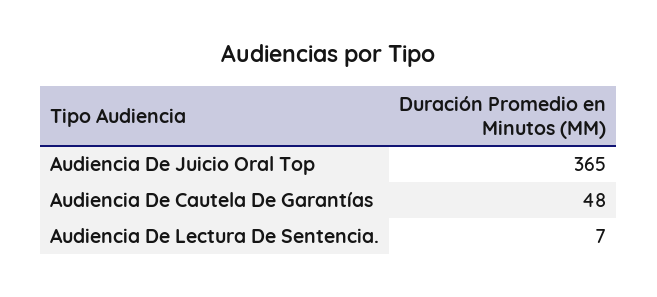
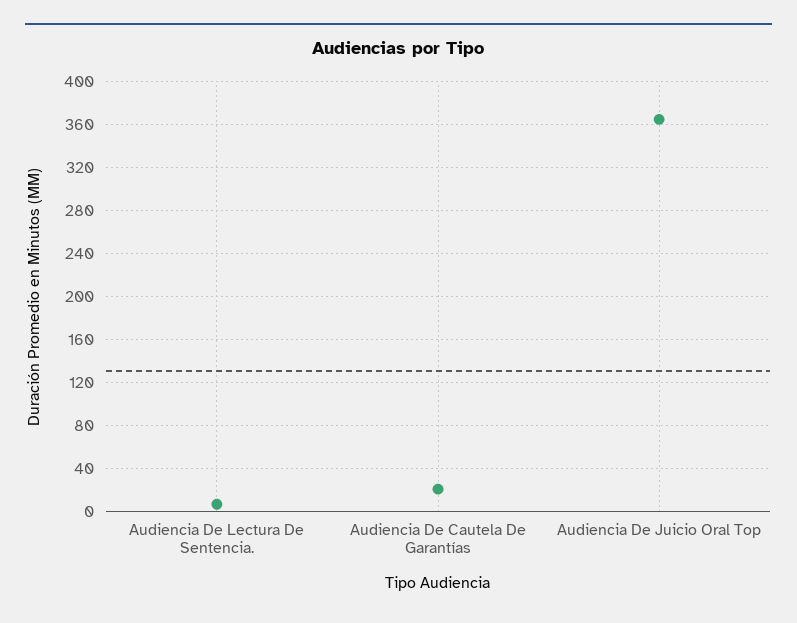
Audiencia De Cautela De Garantías: 48 -> 20

